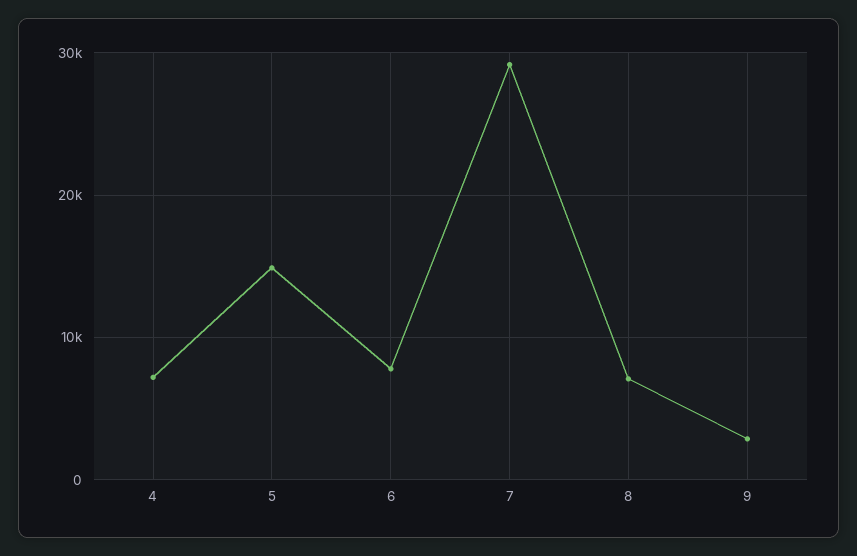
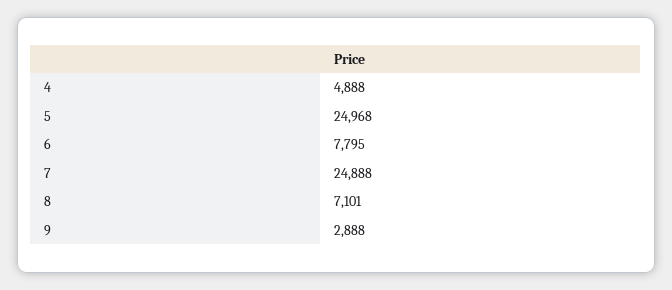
4: 7000 -> 4888
5: 15000 -> 24968
7: 29000 -> 24888

